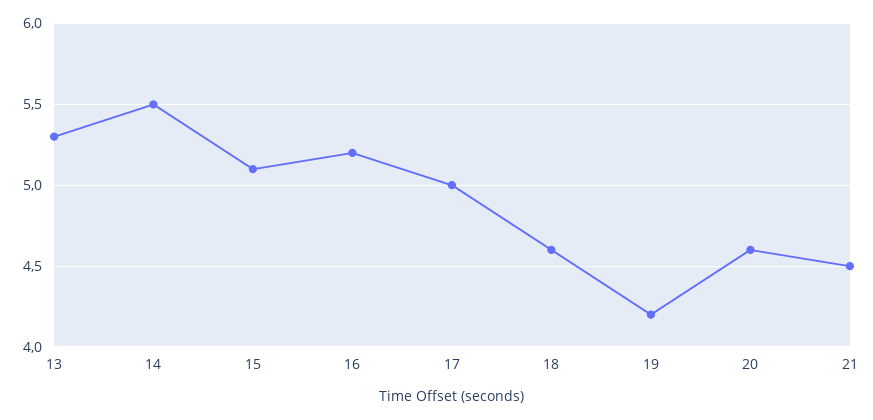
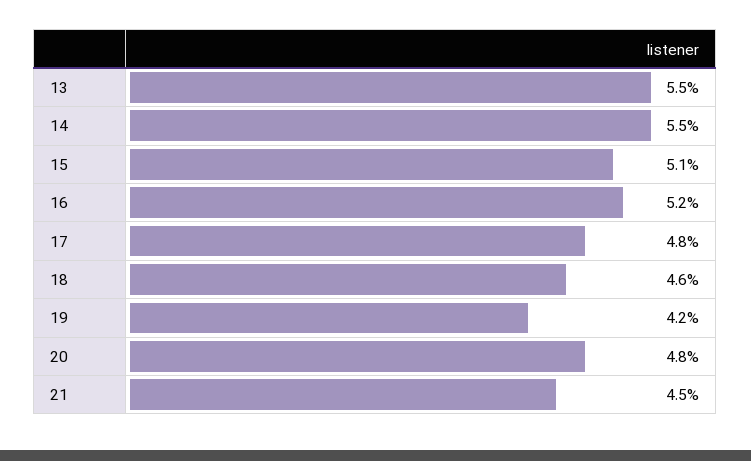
13: 5.3 -> 5.5
17: 5 -> 4.8
20: 4.6 -> 4.8

